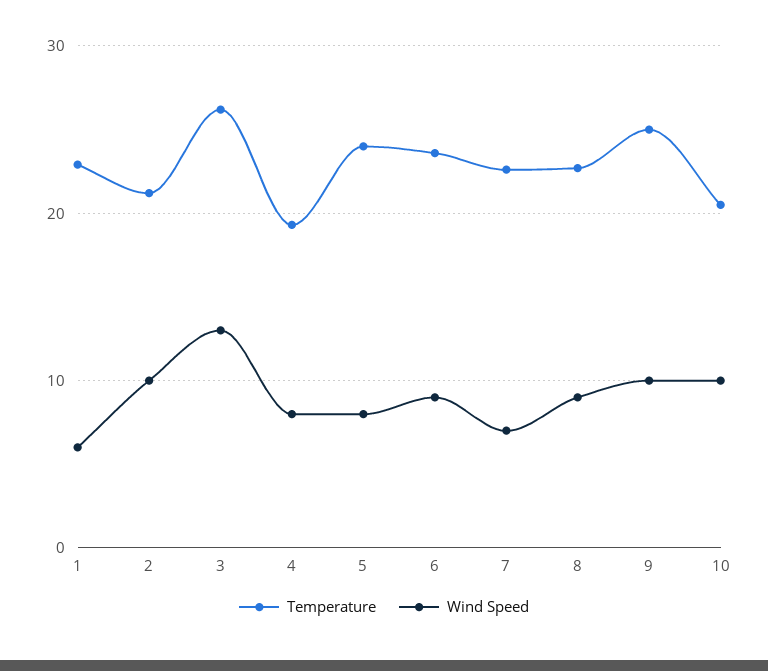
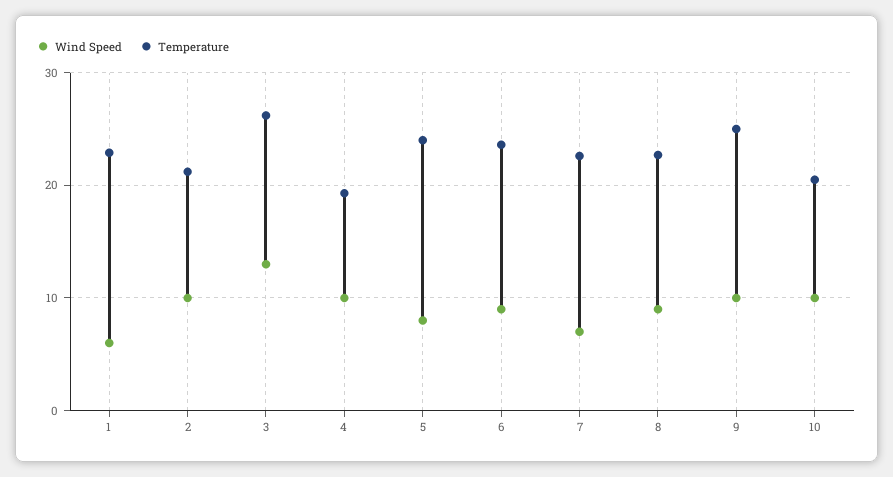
Wind Speed, 4: 8 -> 10

